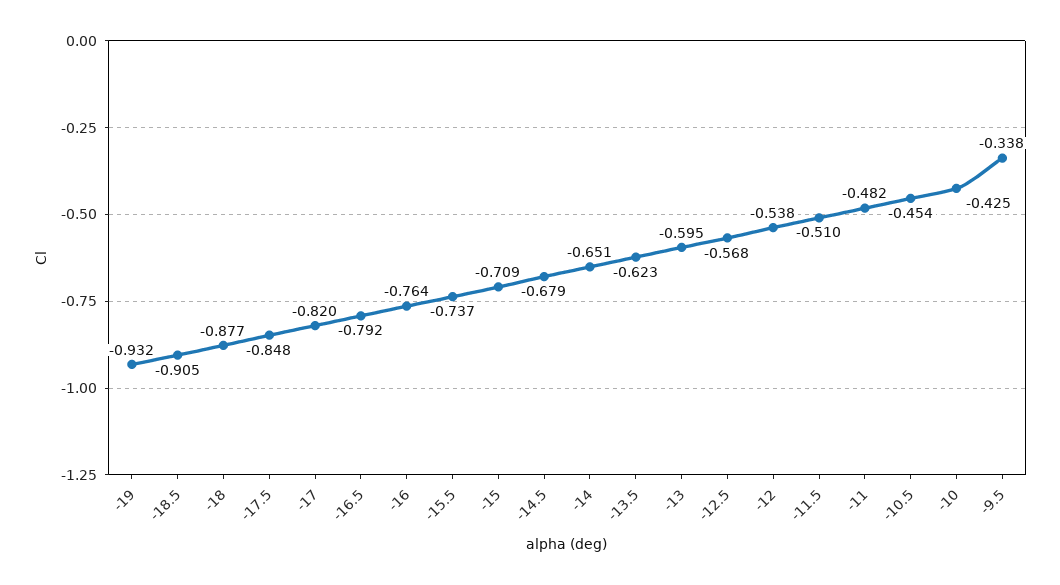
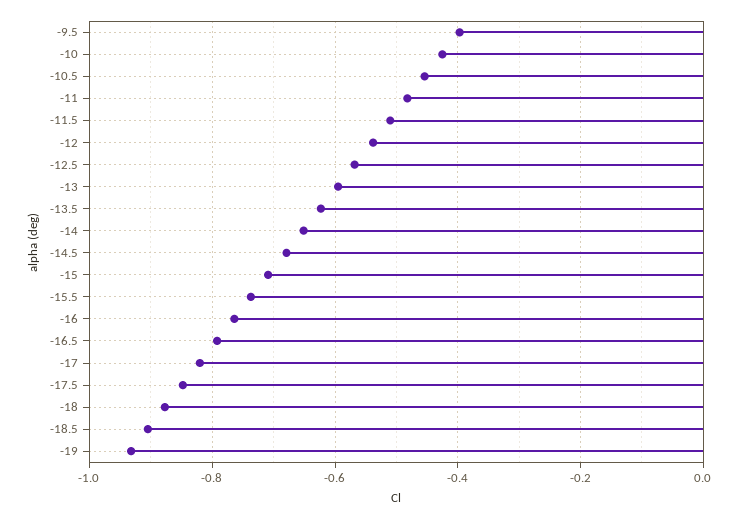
-9.5: -0.338 -> -0.4

